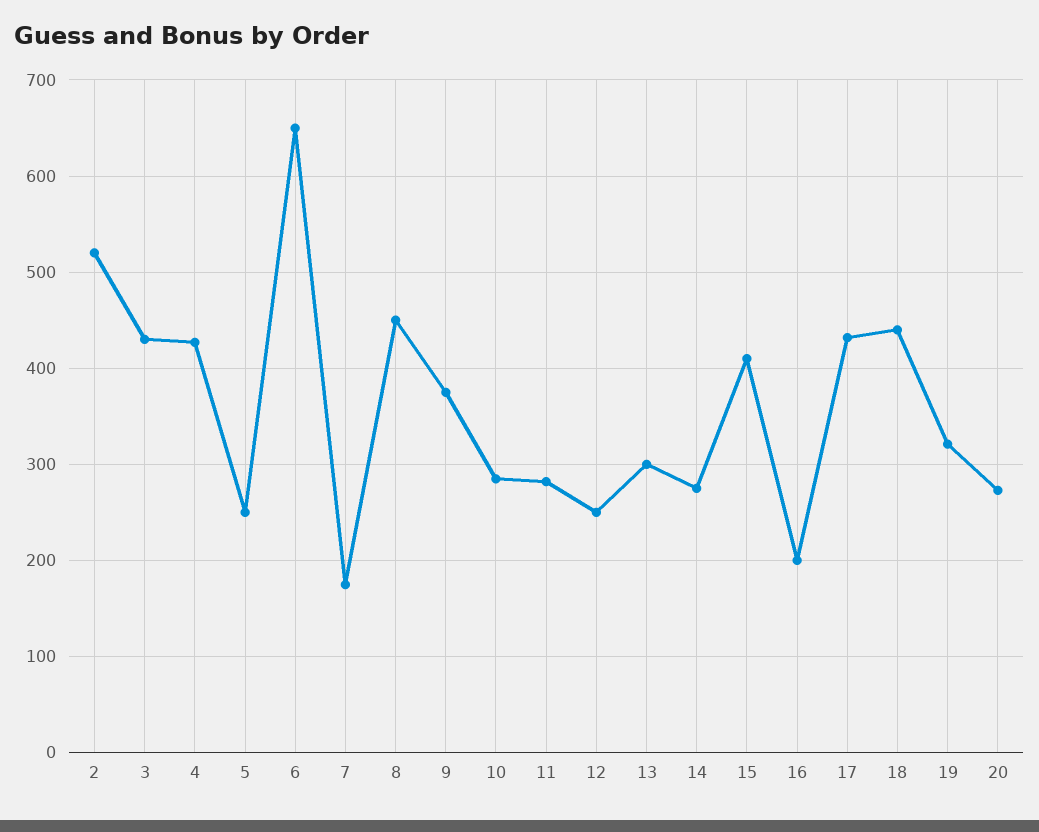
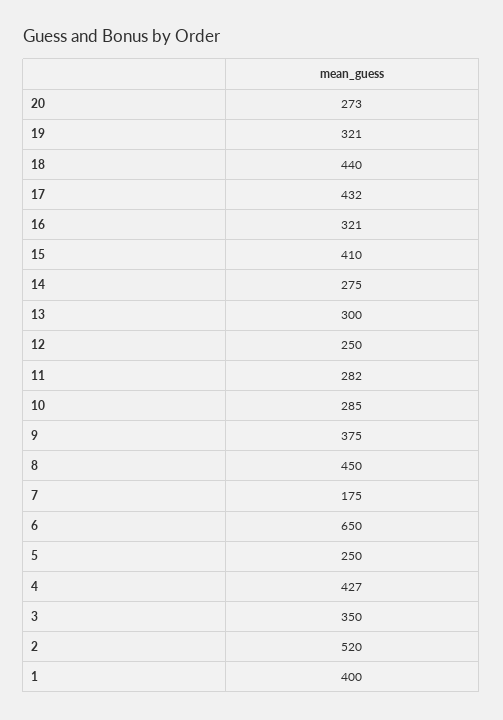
3: 430 -> 350
16: 200 -> 321
1: none -> 400

